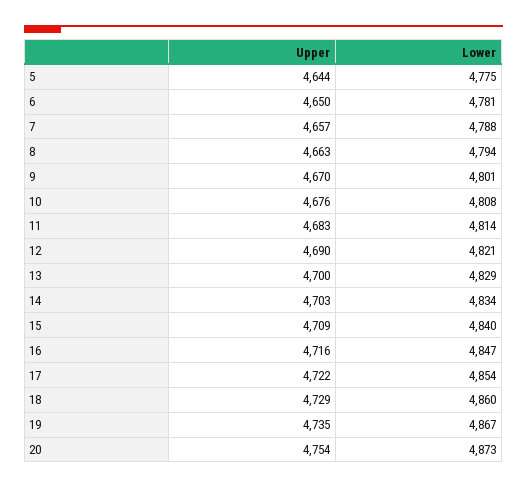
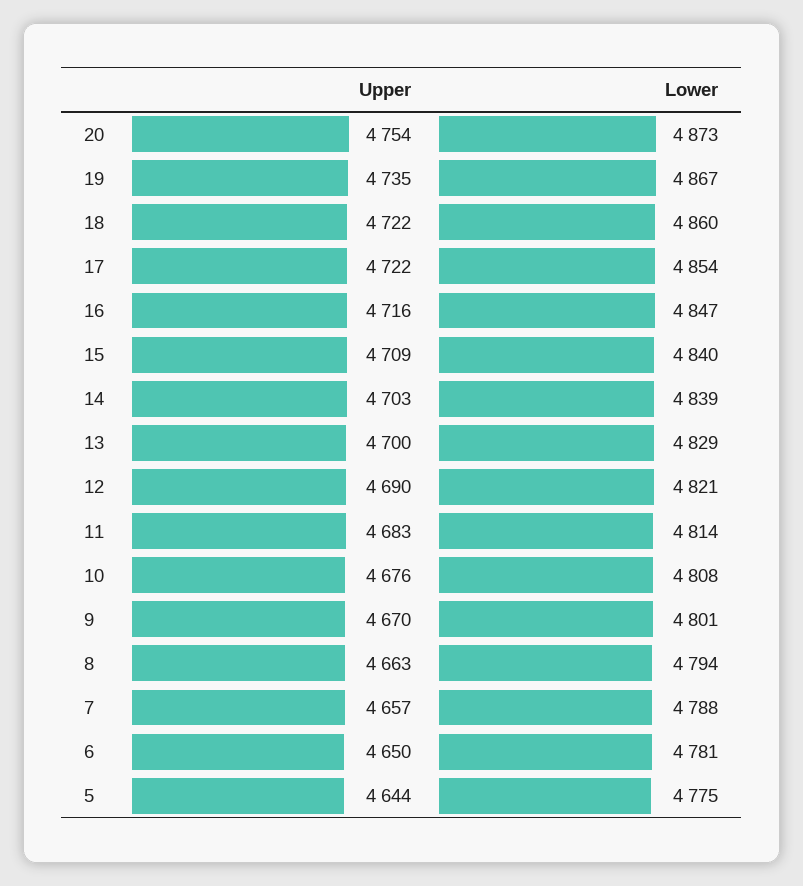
Lower, 14: 4834 -> 4839
Upper, 18: 4729 -> 4722

